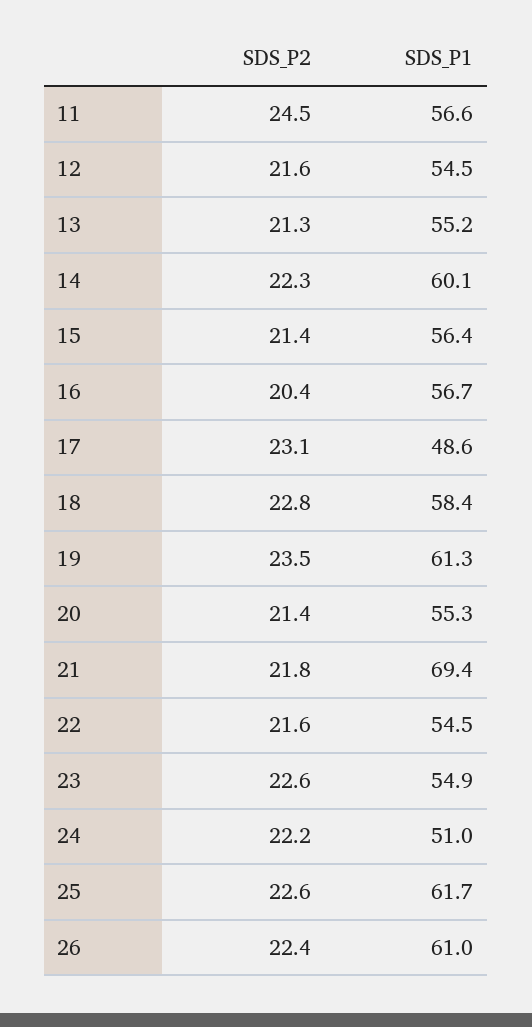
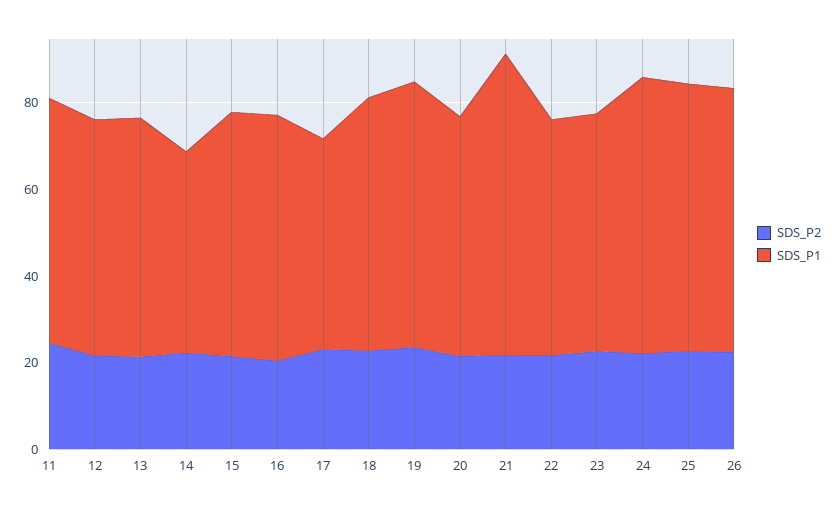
SDS_P1, 14: 60.1 -> 45
SDS_P1, 24: 51 -> 65

